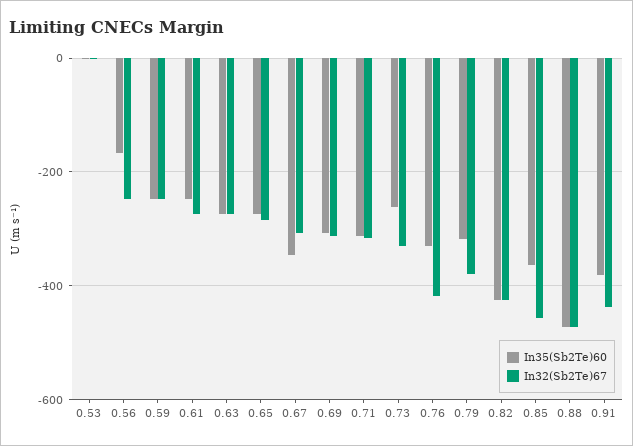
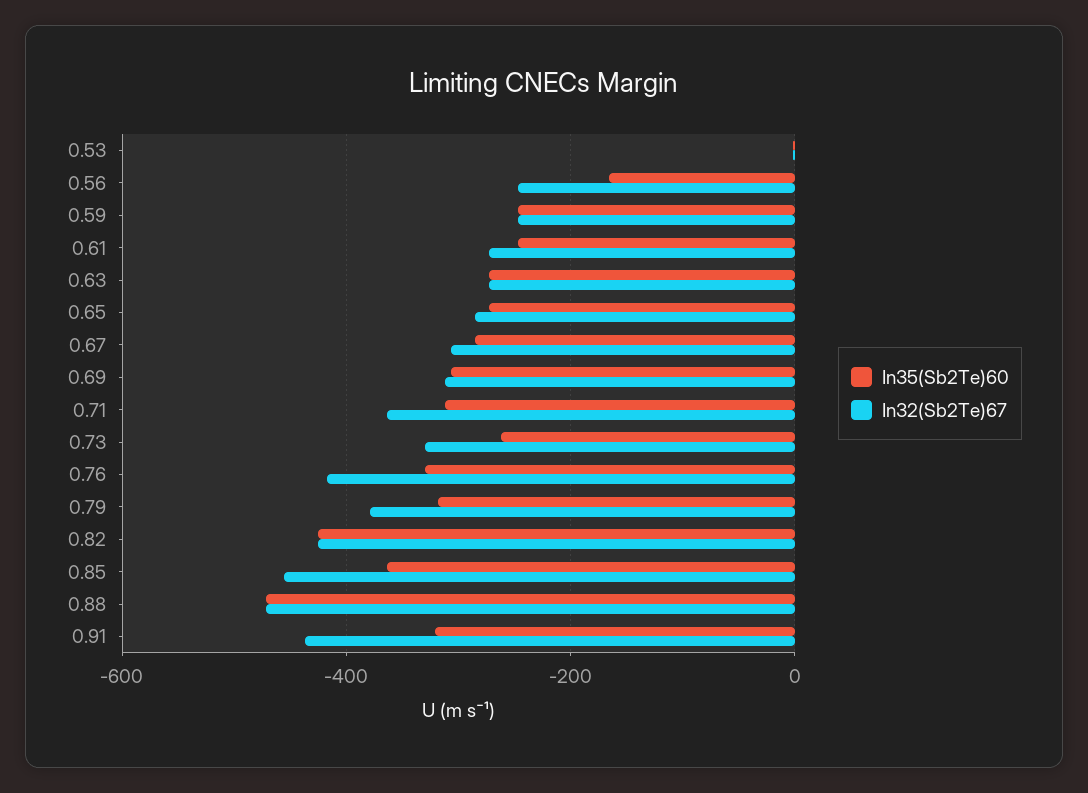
In35(Sb2Te)60, 0.67: -340 -> -280
In32(Sb2Te)67, 0.71: -320 -> -360
In35(Sb2Te)60, 0.91: -380 -> -320

